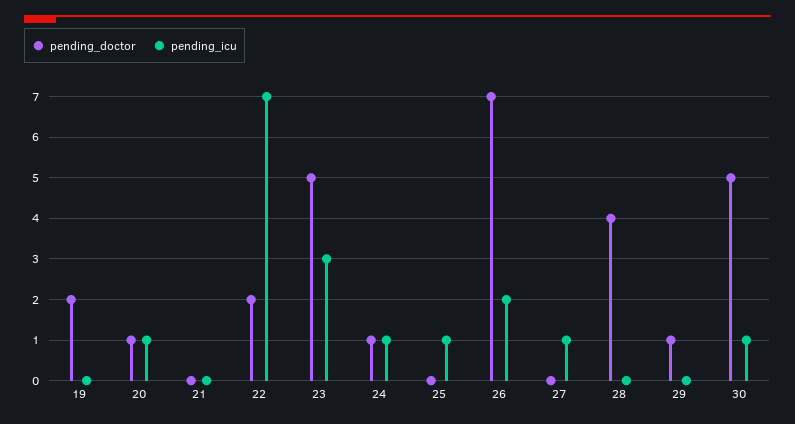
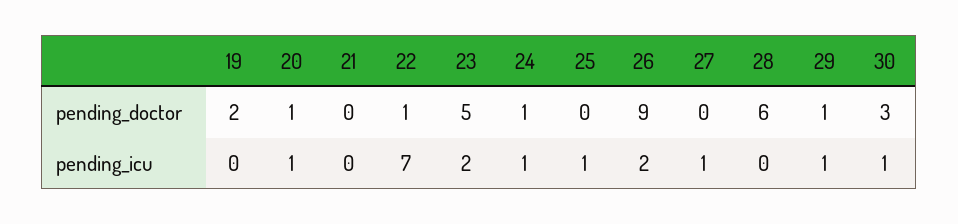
pending_doctor, 22: 2 -> 1
pending_icu, 23: 3 -> 2
pending_doctor, 26: 7 -> 9
pending_doctor, 28: 4 -> 6
pending_icu, 29: 0 -> 1
pending_doctor, 30: 5 -> 3

